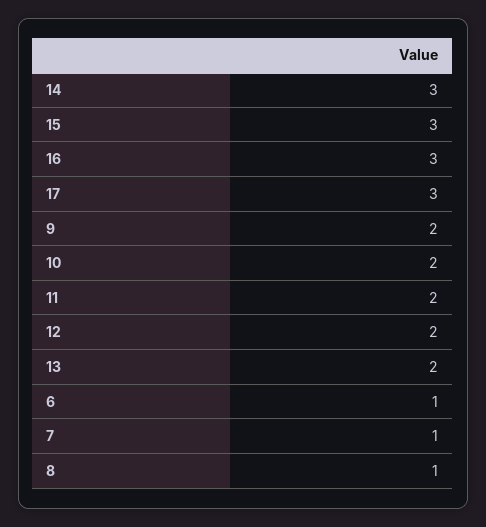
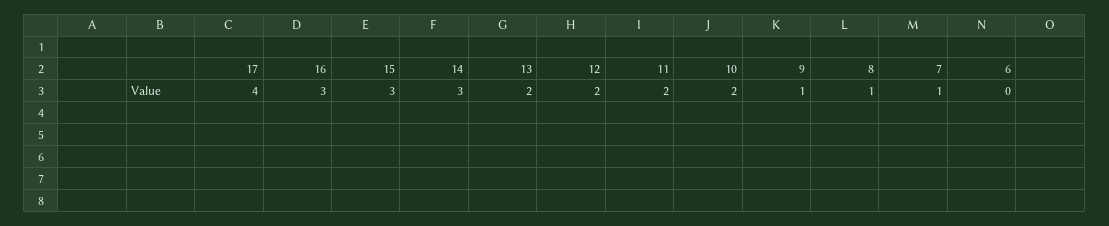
17: 3 -> 4
9: 2 -> 1
6: 1 -> 0

